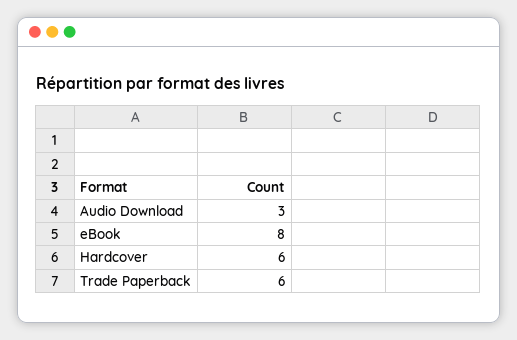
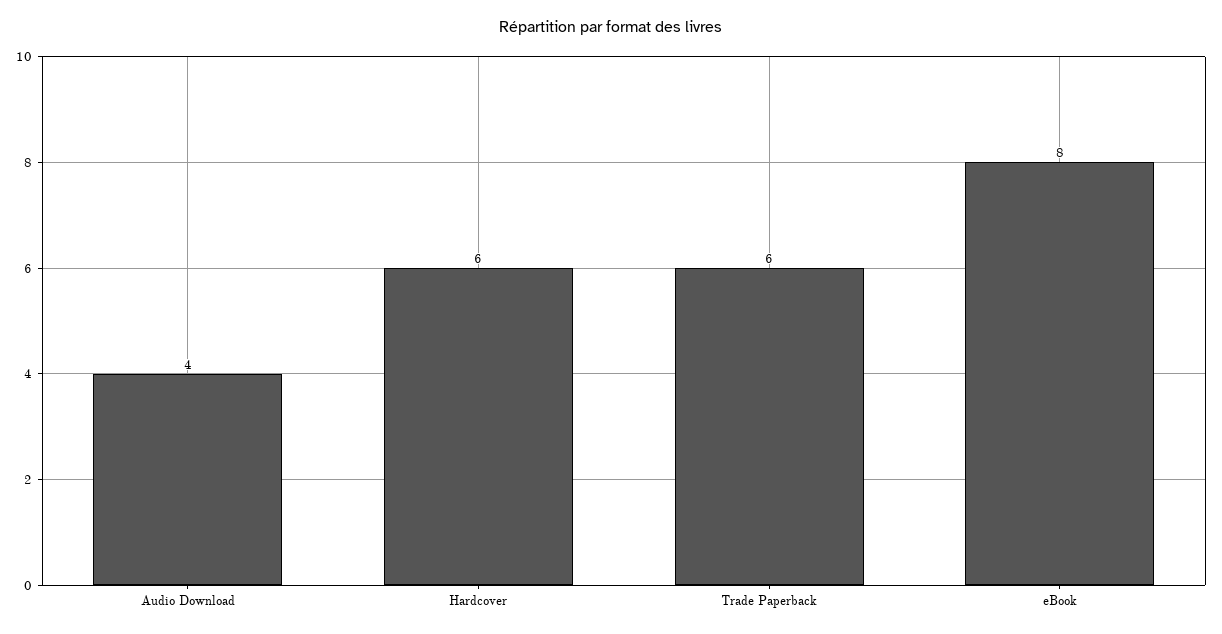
Audio Download: 3 -> 4

